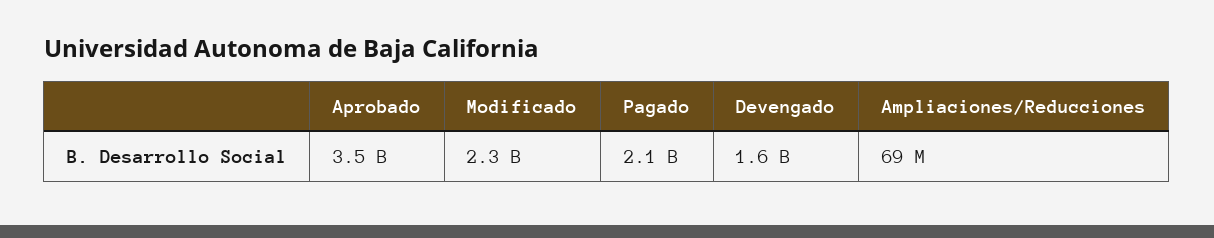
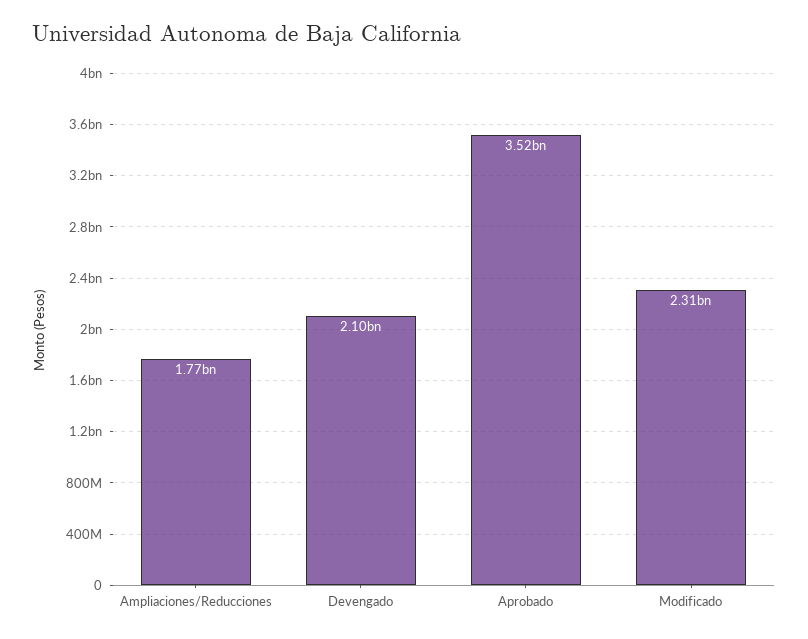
Pagado: 2100000000 -> none
Devengado: 1600000000 -> 2100000000
Ampliaciones/Reducciones: 69000000 -> 1770000000

